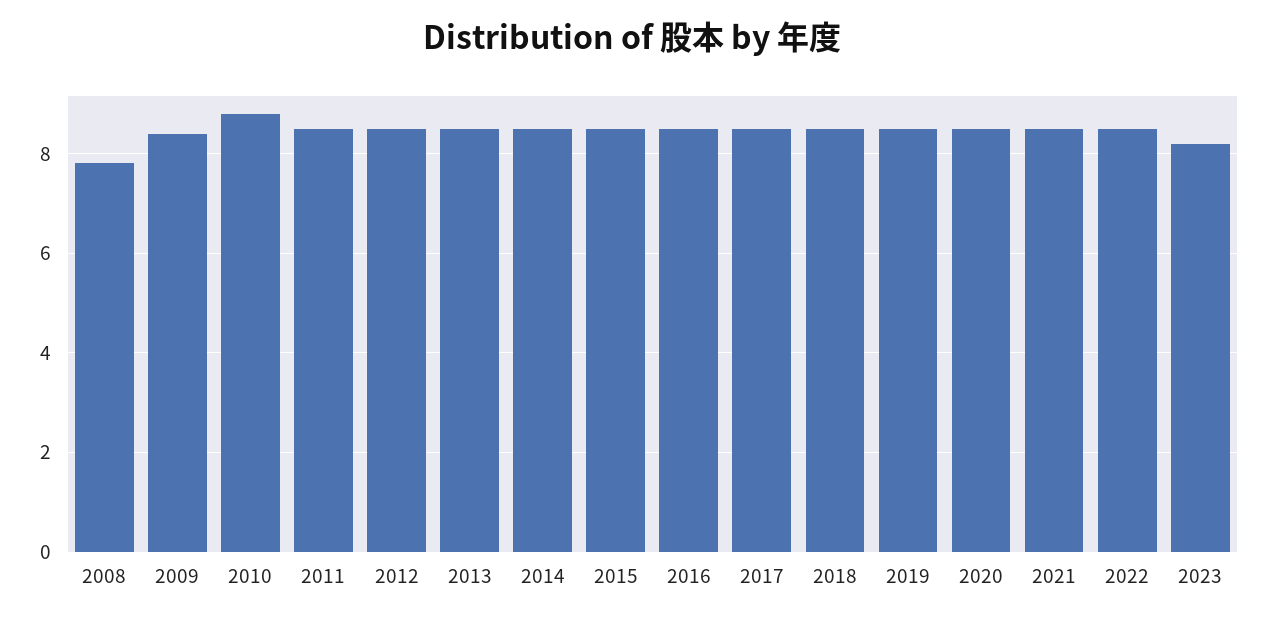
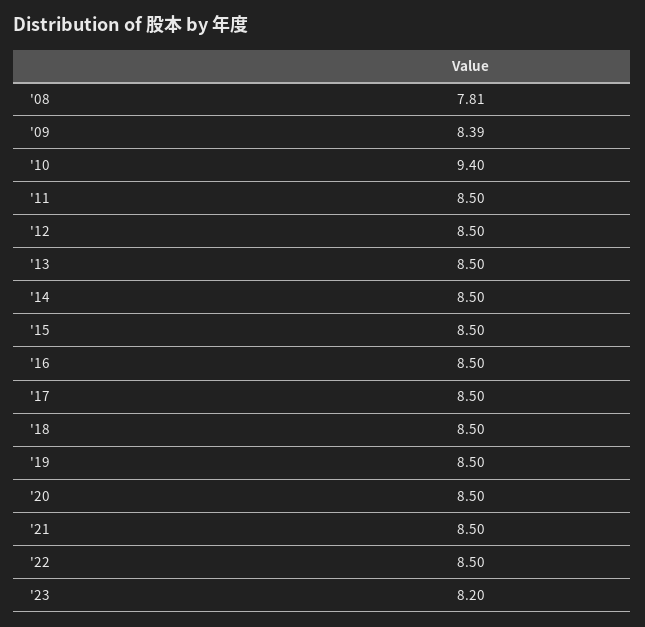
2010: 8.8 -> 9.4

